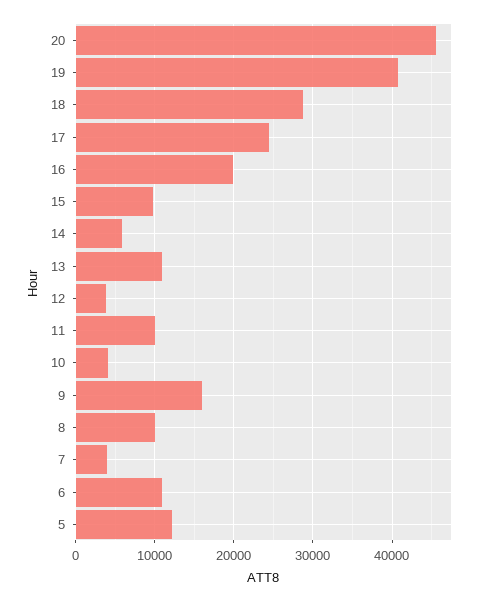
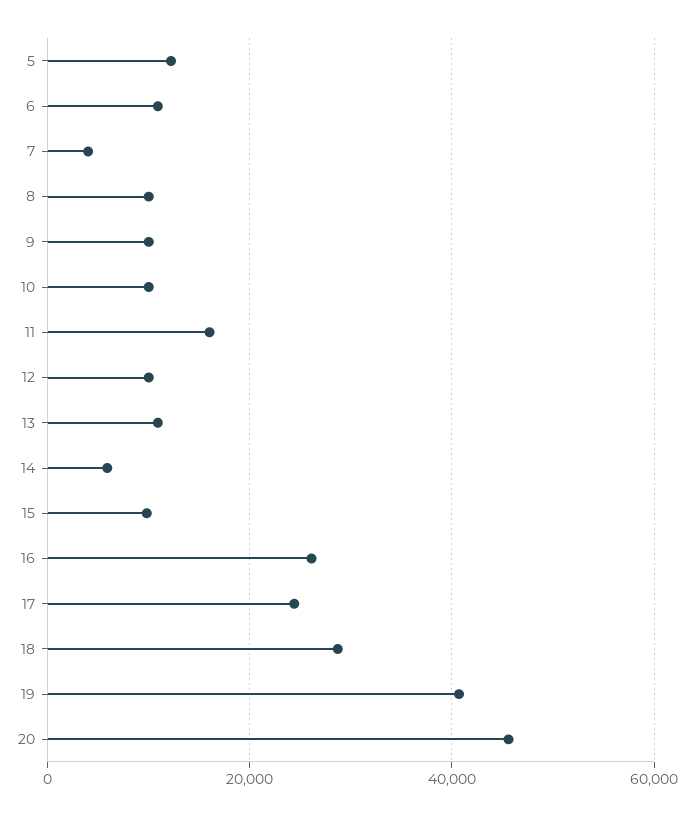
16: 20000 -> 26000
12: 4000 -> 10000
11: 10000 -> 16000
10: 4000 -> 10000
9: 16000 -> 10000

